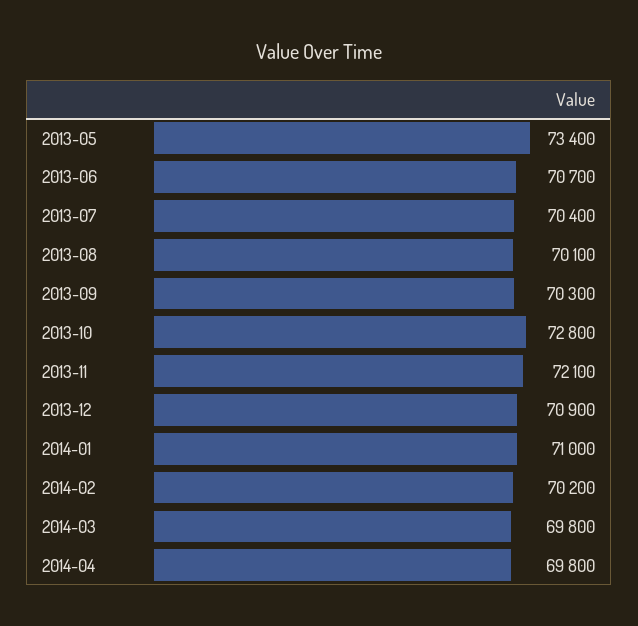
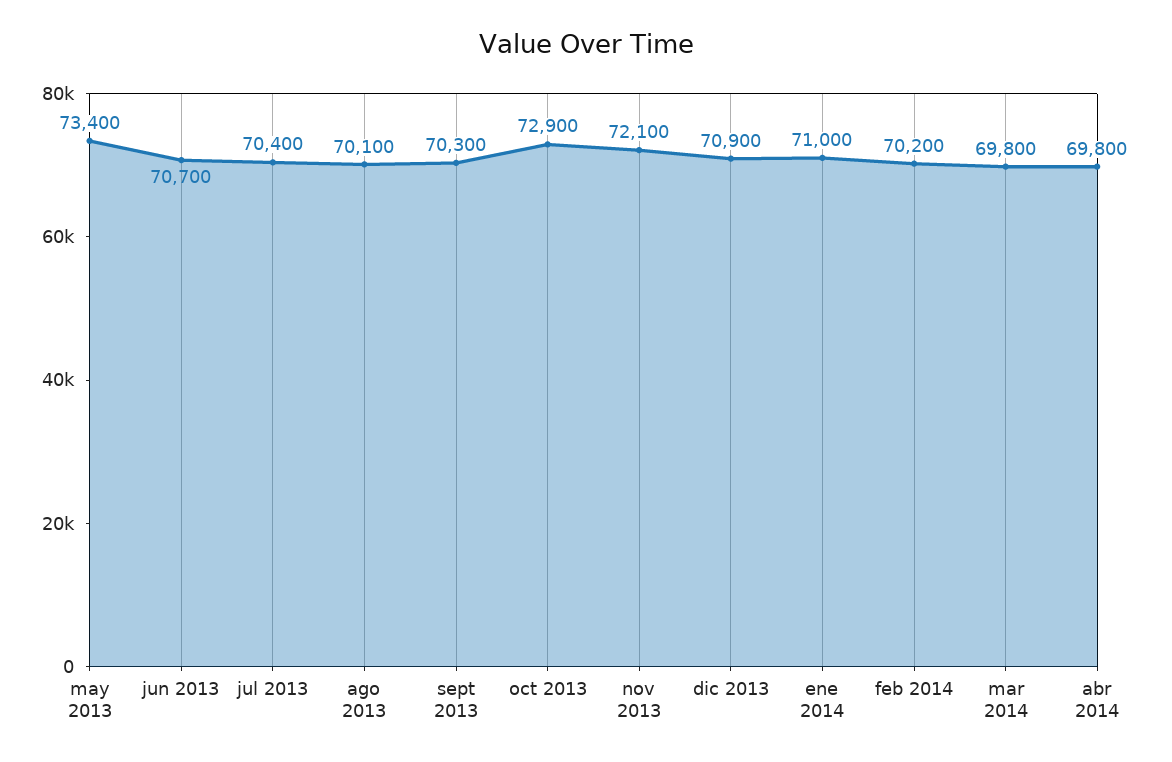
2013-10: 72800 -> 72900

